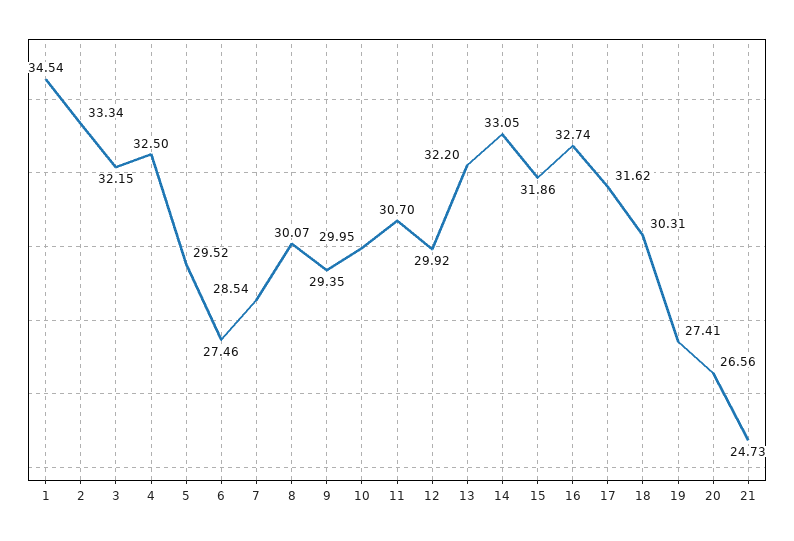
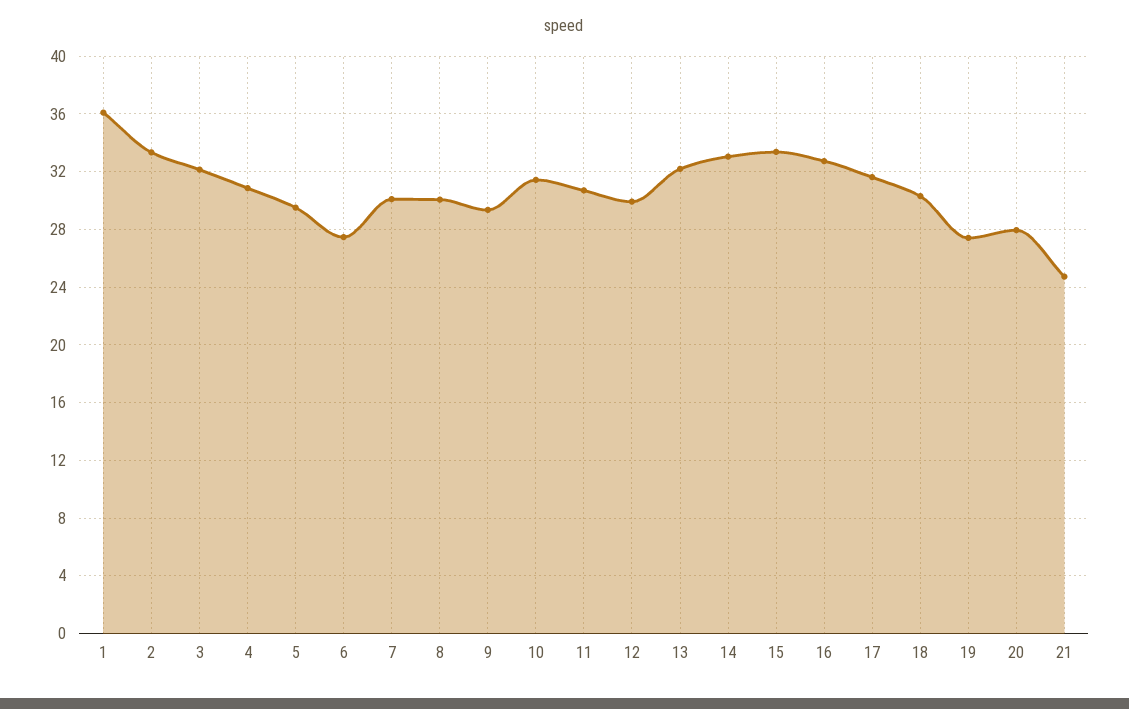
1: 34.54 -> 36
4: 32.5 -> 31
7: 28.54 -> 30
10: 29.95 -> 31.5
15: 31.86 -> 33.5
20: 26.56 -> 28

